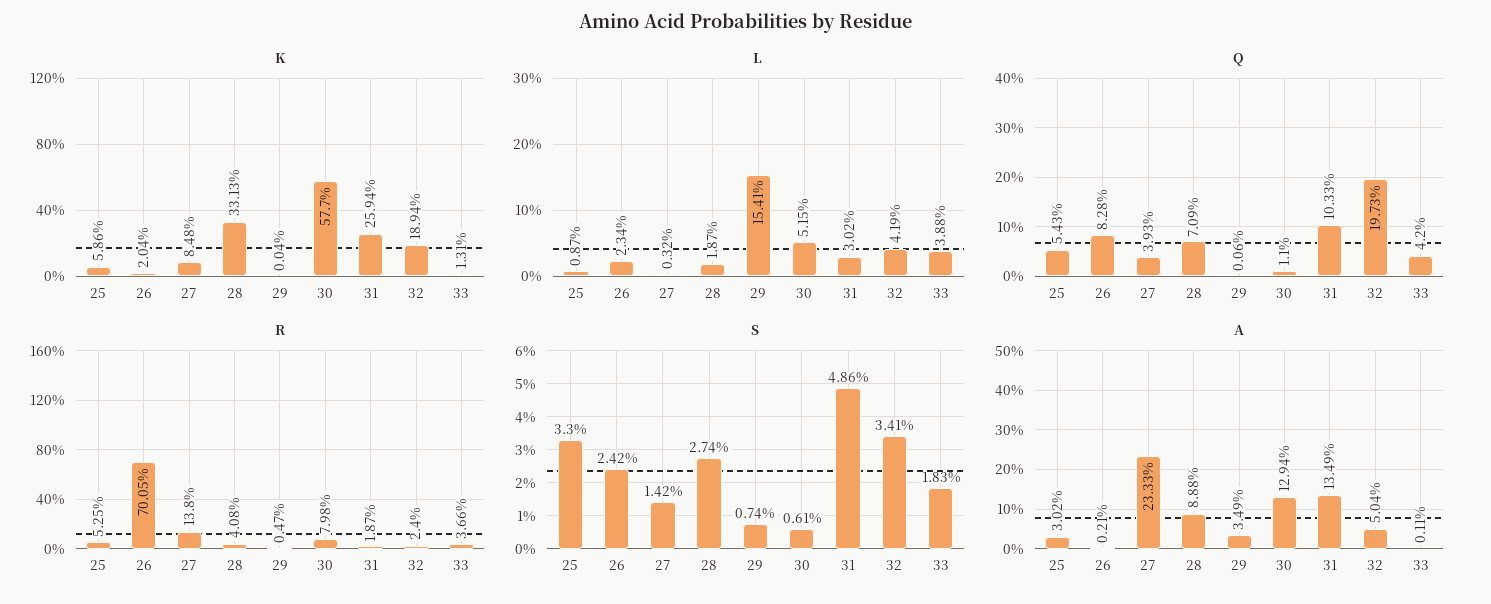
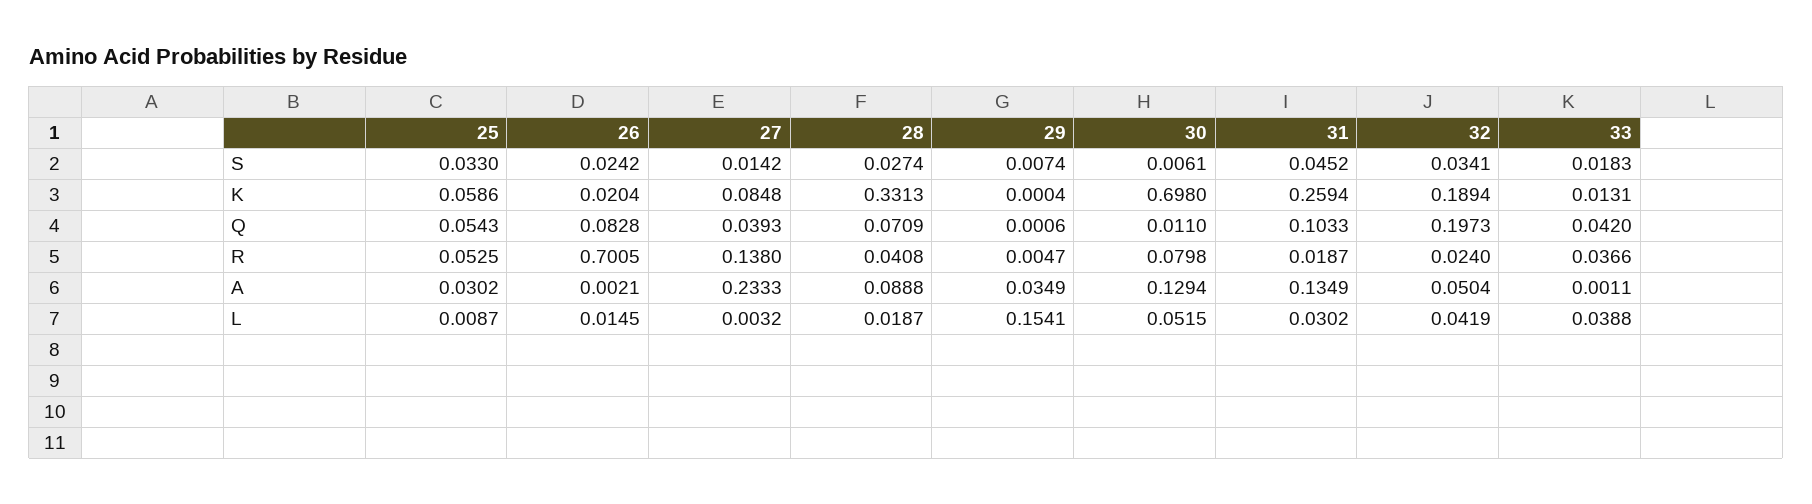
K, 30: 0.577 -> 0.698
L, 26: 0.0234 -> 0.0145
S, 31: 0.0486 -> 0.0452

